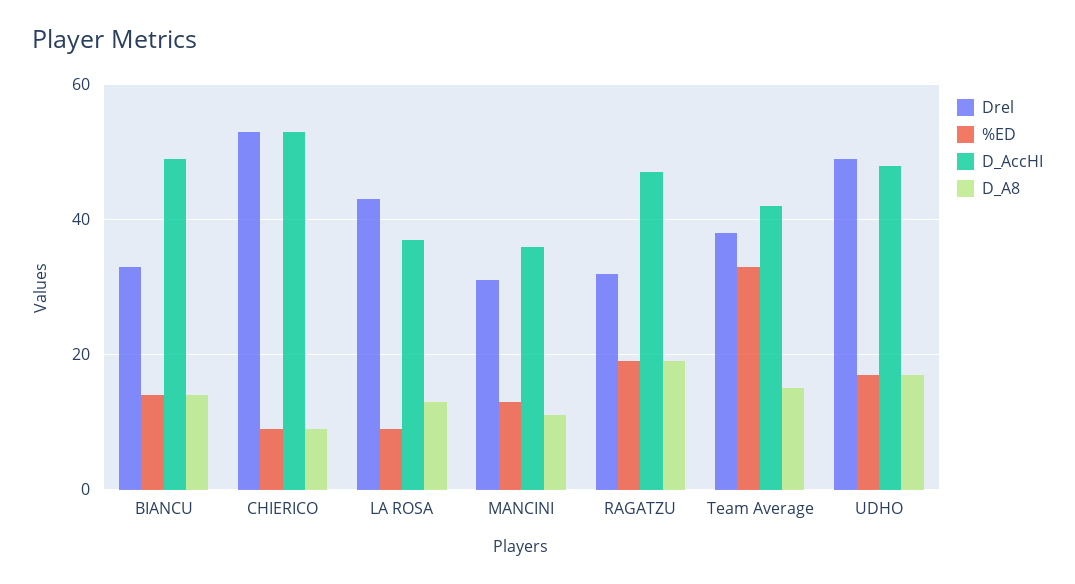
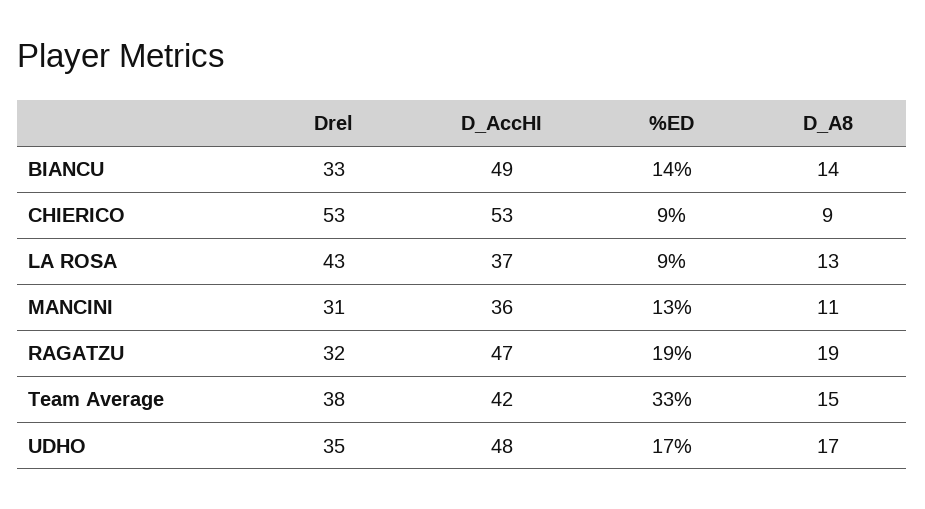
Drel, UDHO: 50 -> 35

